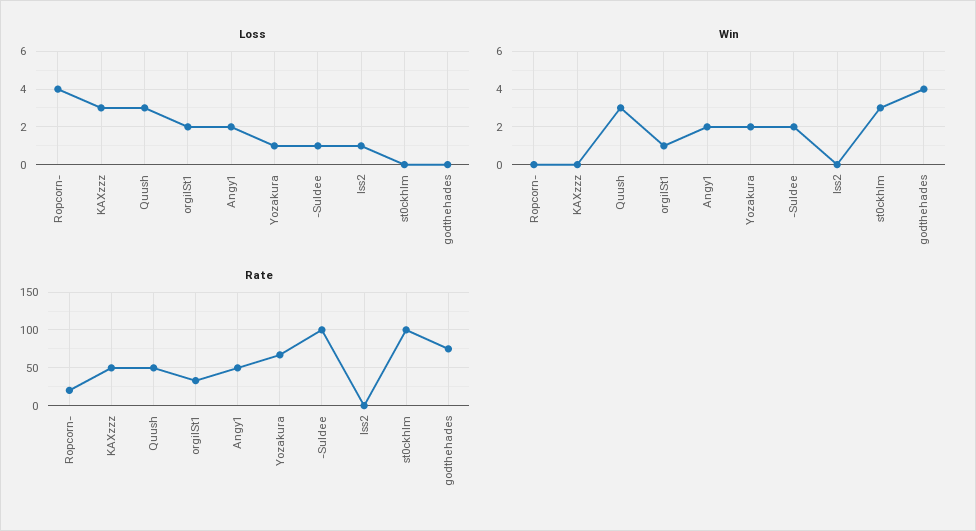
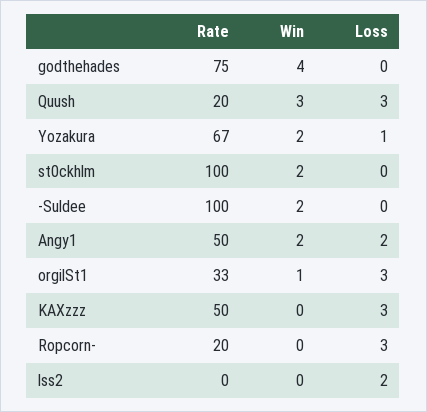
Loss, Ropcorn-: 4 -> 3
Loss, orgilSt1: 2 -> 3
Loss, -Suldee: 1 -> 0
Loss, lss2: 1 -> 2
Win, st0ckhlm: 3 -> 2
Rate, Quush: 50 -> 20

